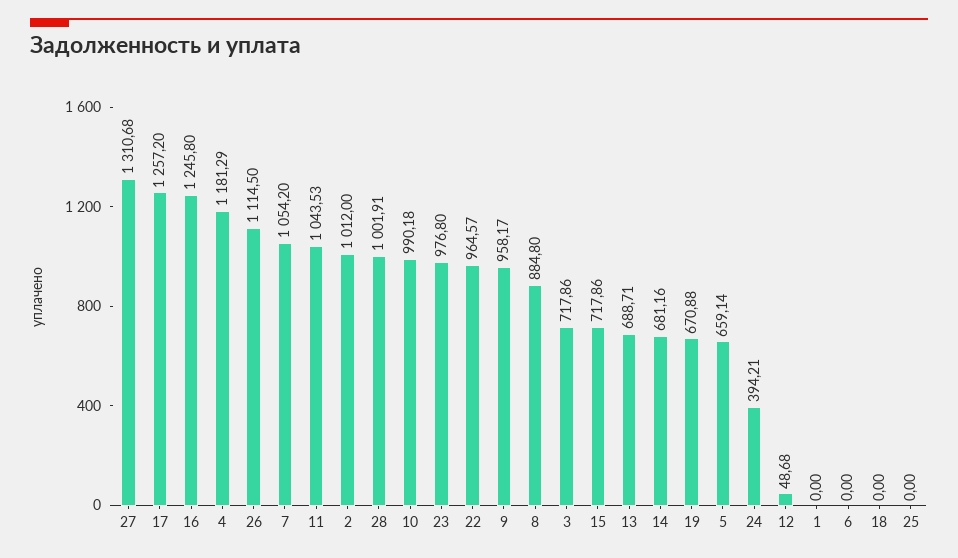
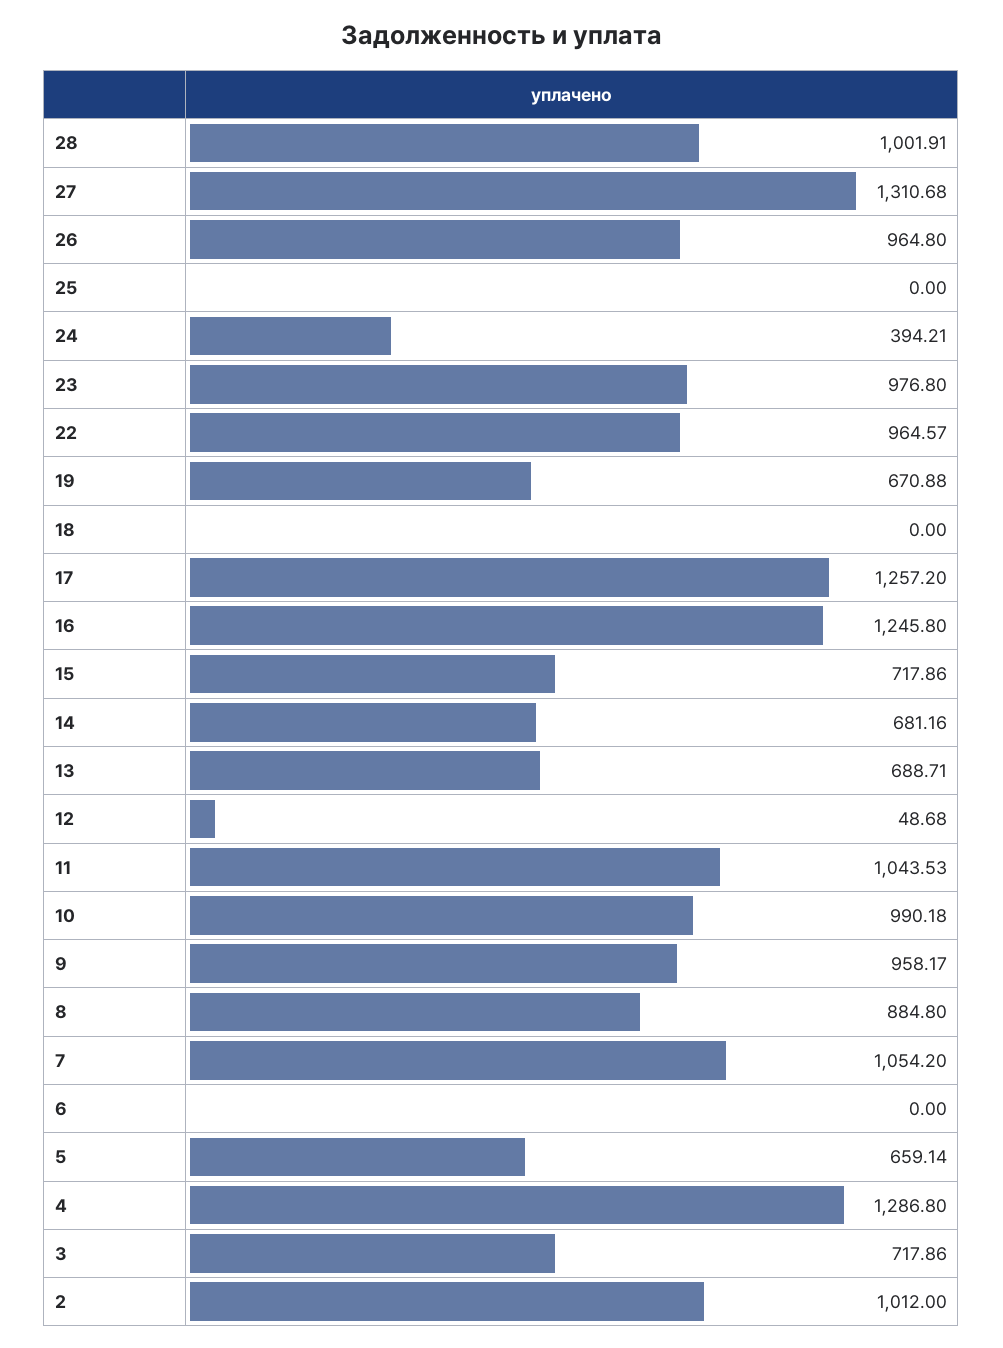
4: 1181.29 -> 1286.8
26: 1114.5 -> 964.8
1: 0 -> none

